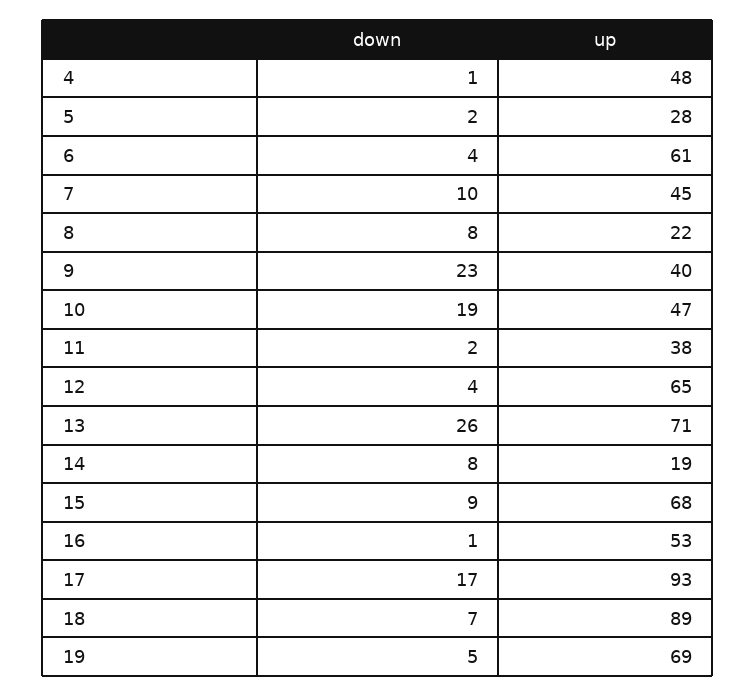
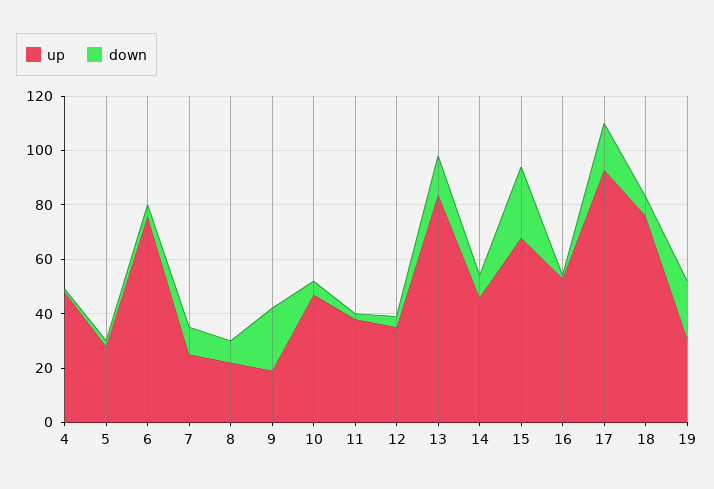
up, 6: 61 -> 75
up, 7: 45 -> 25
up, 9: 40 -> 20
down, 10: 19 -> 5
up, 12: 65 -> 35
down, 13: 26 -> 15
up, 13: 71 -> 85
up, 14: 19 -> 45
down, 15: 9 -> 25
up, 18: 89 -> 75
down, 19: 5 -> 20
up, 19: 69 -> 30

